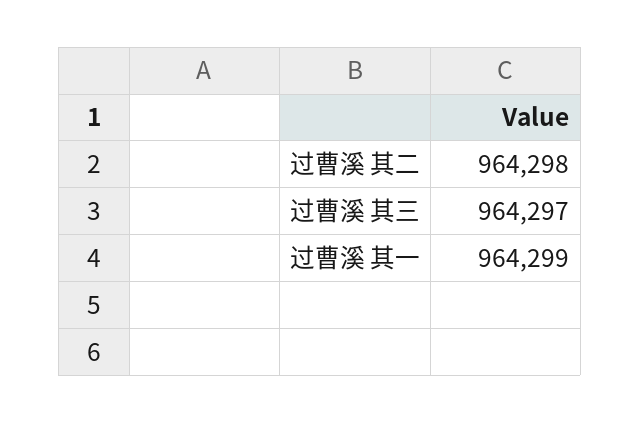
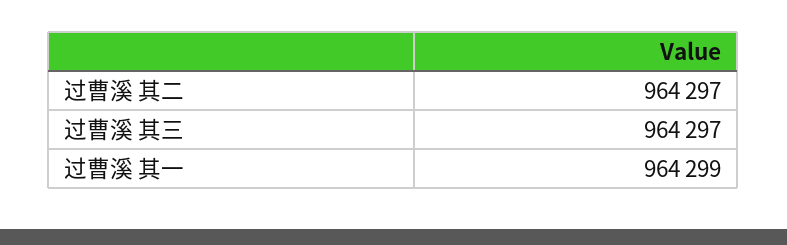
过曹溪 其二: 964298 -> 964297

